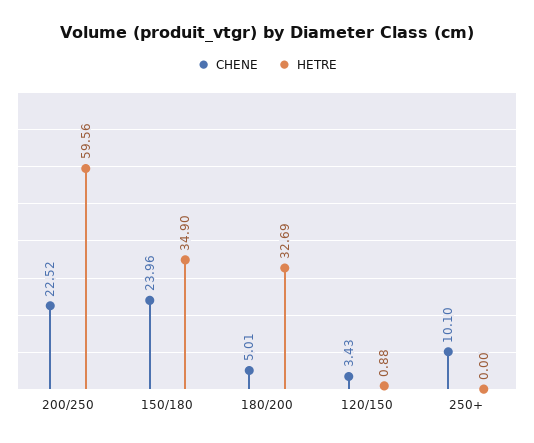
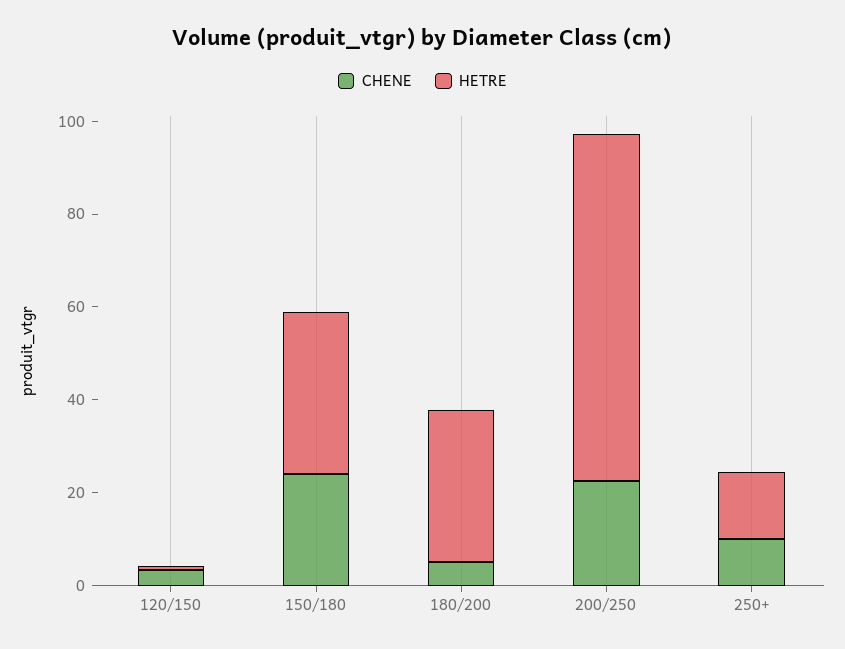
HETRE, 200/250: 59.56 -> 75
HETRE, 250+: 0 -> 15

